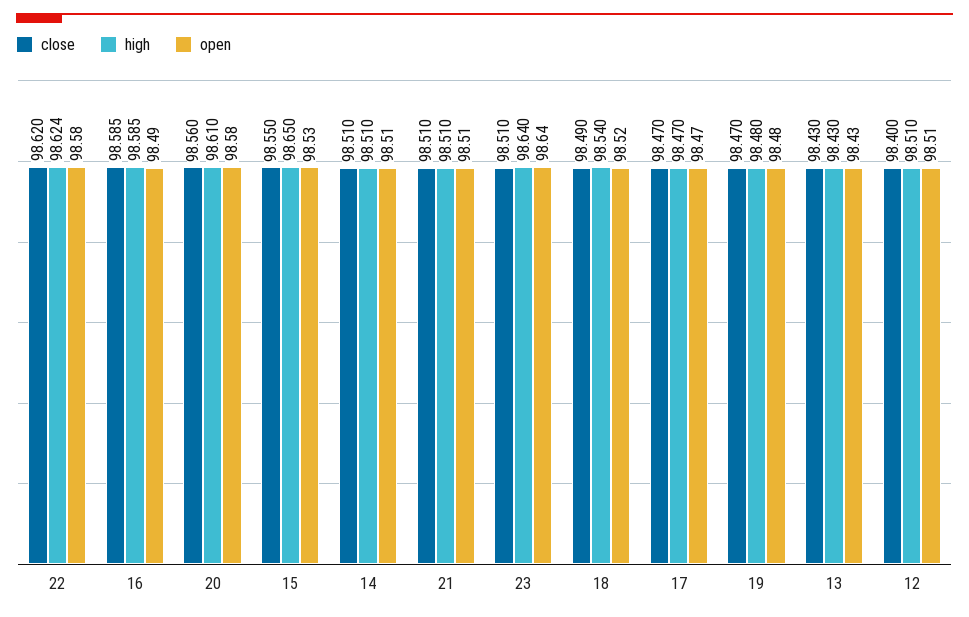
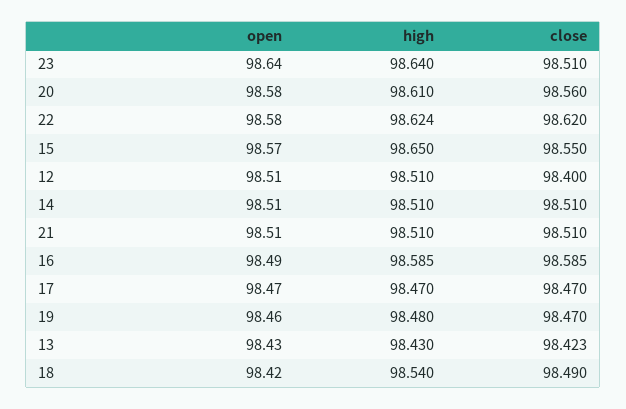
open, 15: 98.53 -> 98.57
open, 18: 98.52 -> 98.42
open, 19: 98.48 -> 98.46
close, 13: 98.43 -> 98.423

